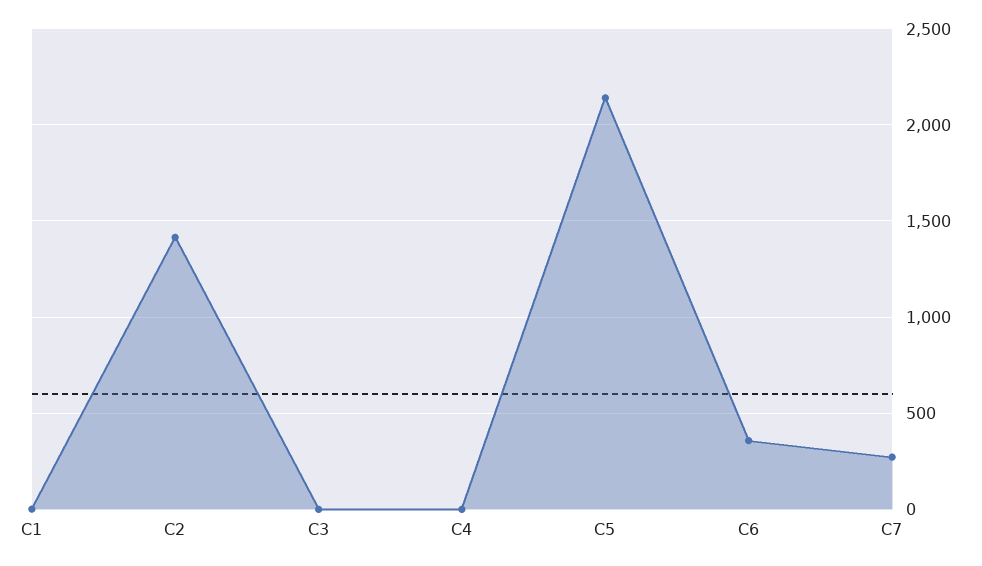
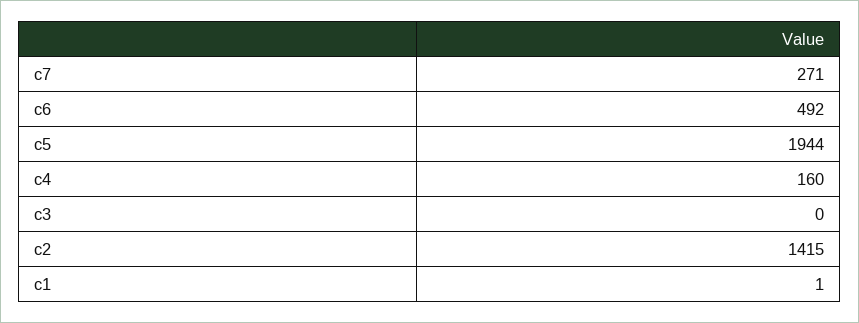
C4: 0 -> 160
C5: 2150 -> 1944
C6: 350 -> 492

